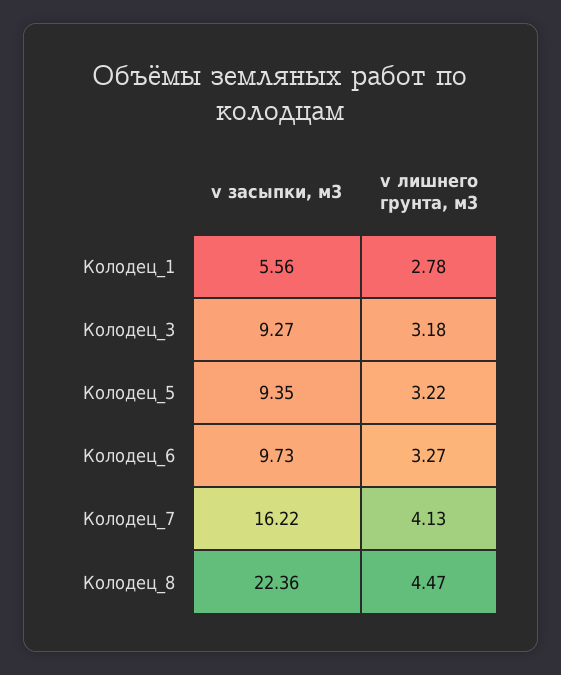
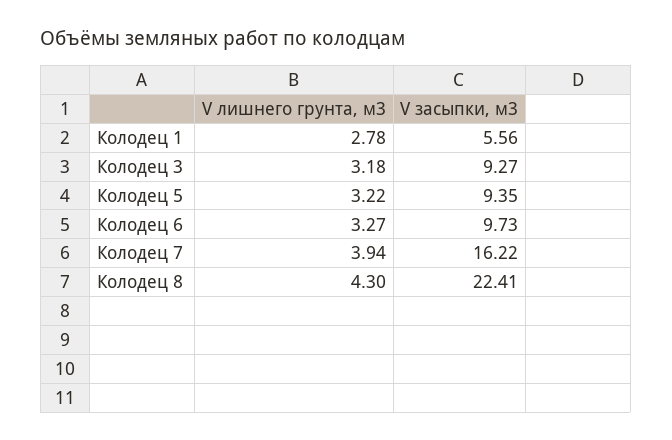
v лишнего грунта, м3, Колодец_7: 4.13 -> 3.94
v засыпки, м3, Колодец_8: 22.36 -> 22.41
v лишнего грунта, м3, Колодец_8: 4.47 -> 4.3

